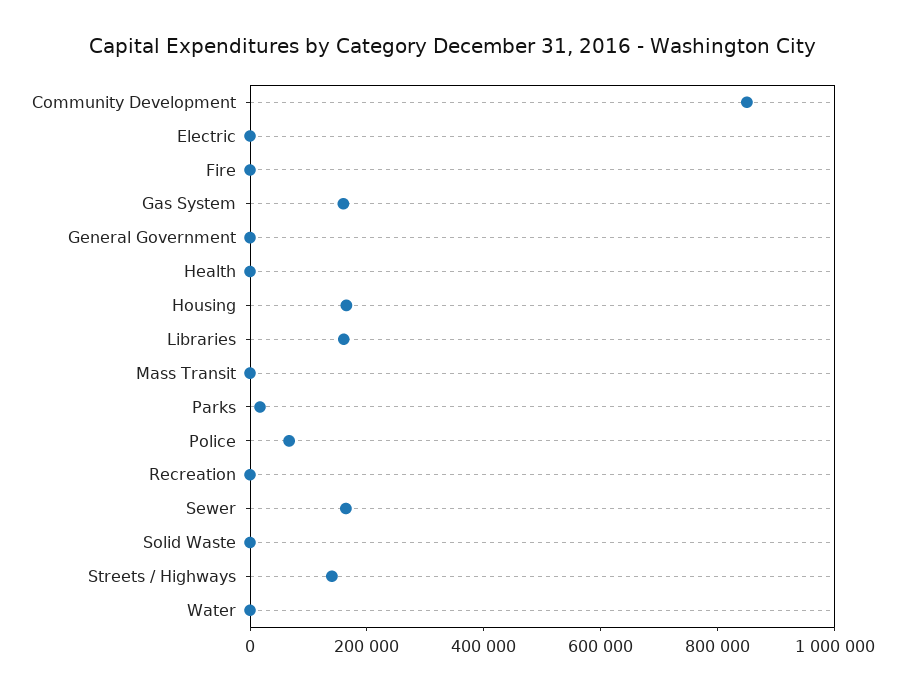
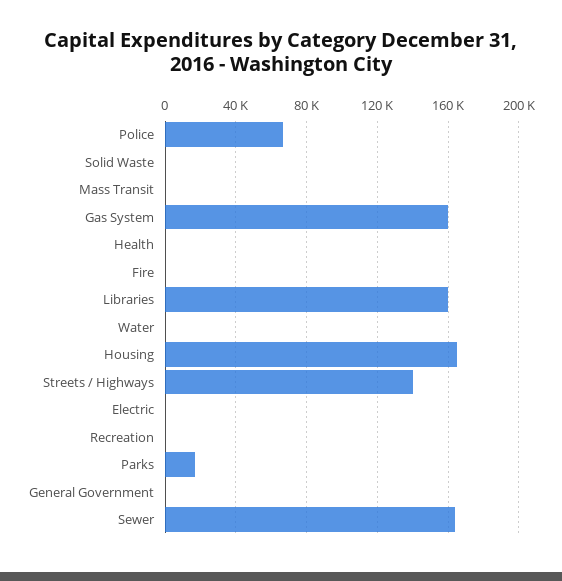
Community Development: 850000 -> none

